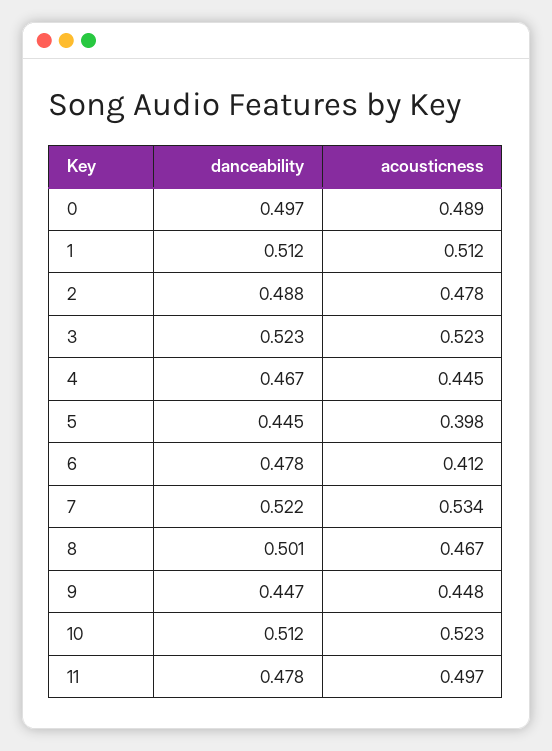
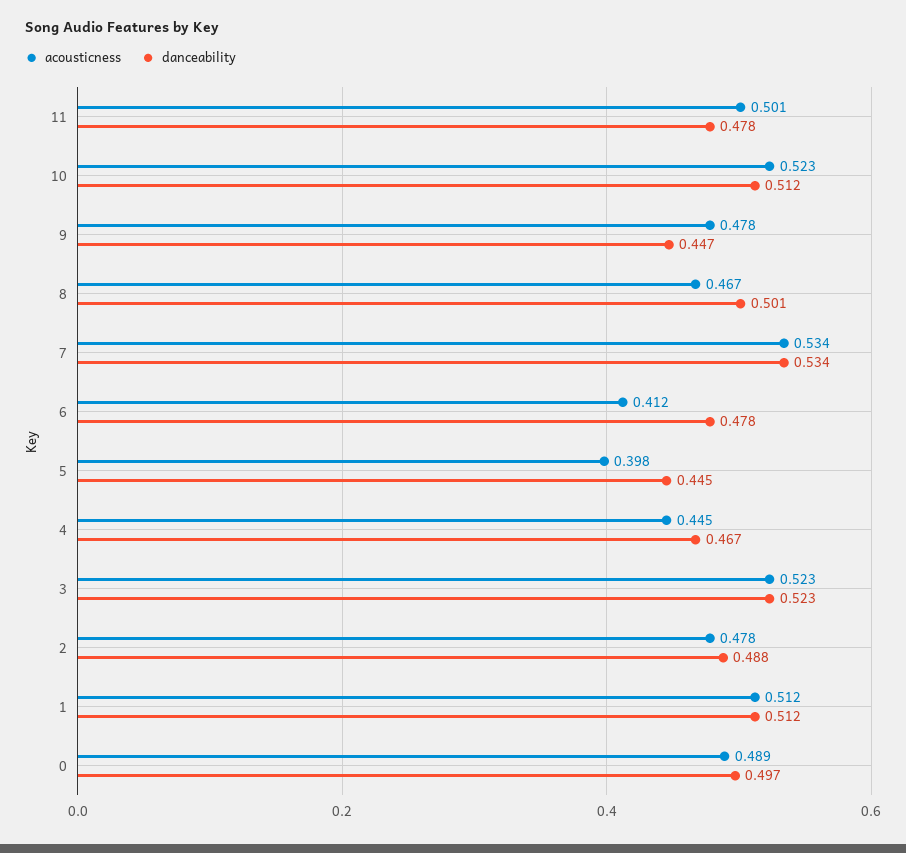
danceability, 7: 0.522 -> 0.534
acousticness, 9: 0.448 -> 0.478
acousticness, 11: 0.497 -> 0.501

